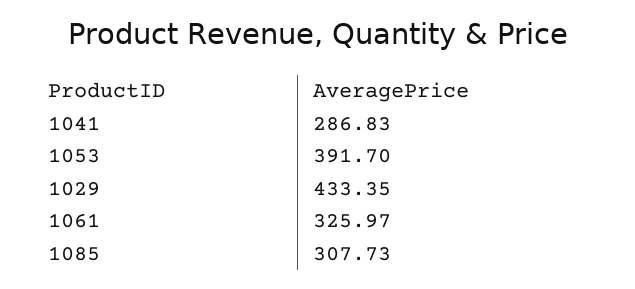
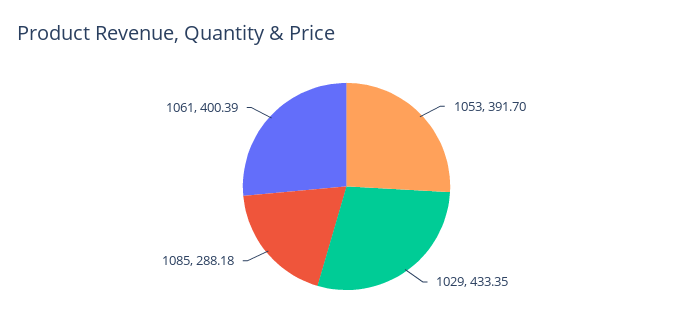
1041: 286.83 -> none
1061: 325.97 -> 400.39
1085: 307.73 -> 288.18

